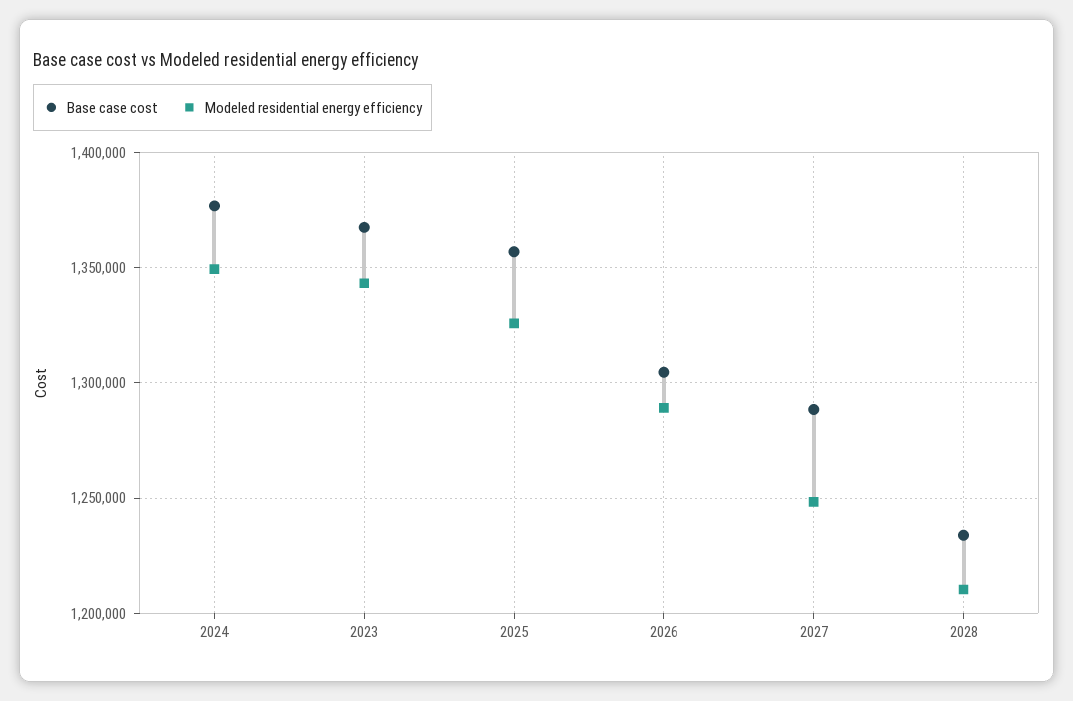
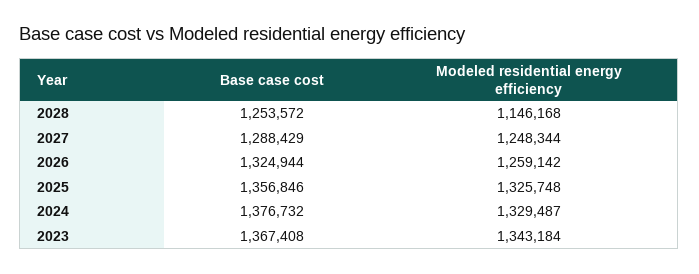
Modeled residential energy efficiency, 2024: 1350000 -> 1329487
Base case cost, 2026: 1305000 -> 1324944
Modeled residential energy efficiency, 2026: 1290000 -> 1259142
Base case cost, 2028: 1235000 -> 1253572
Modeled residential energy efficiency, 2028: 1210000 -> 1146168

